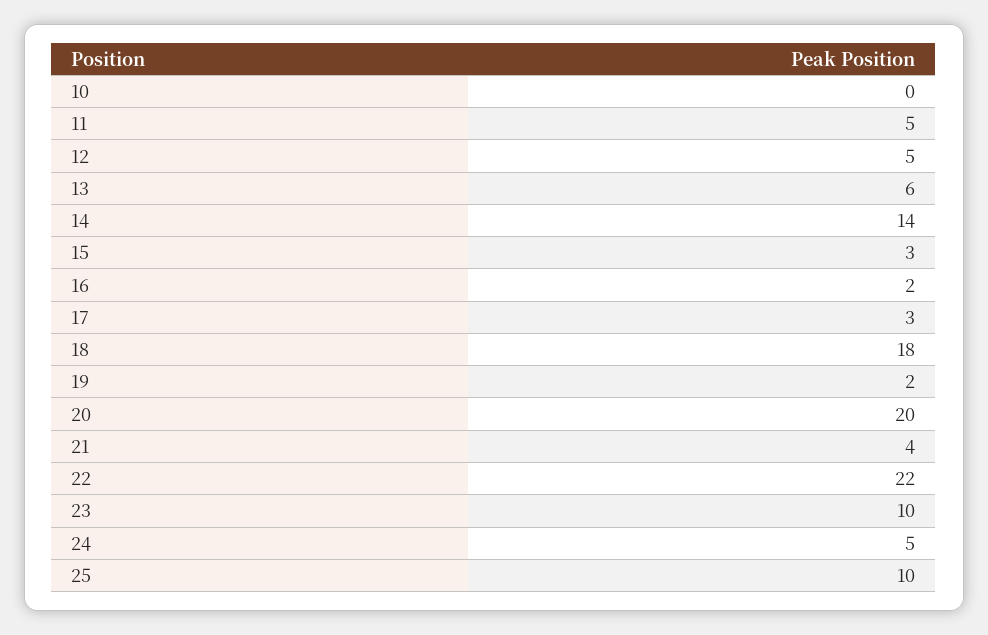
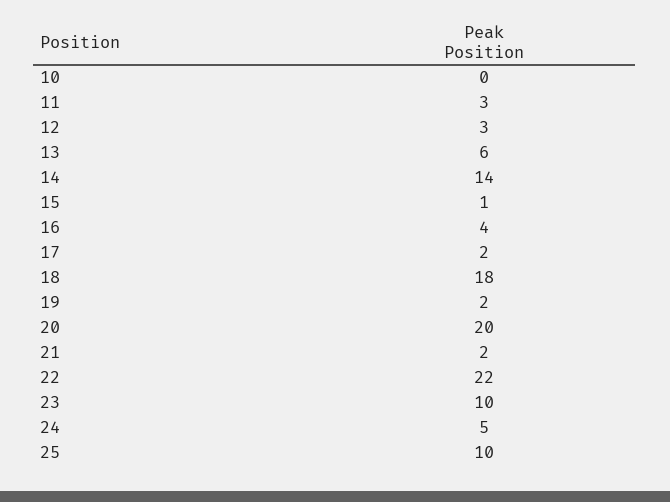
11: 5 -> 3
12: 5 -> 3
15: 3 -> 1
16: 2 -> 4
17: 3 -> 2
21: 4 -> 2

